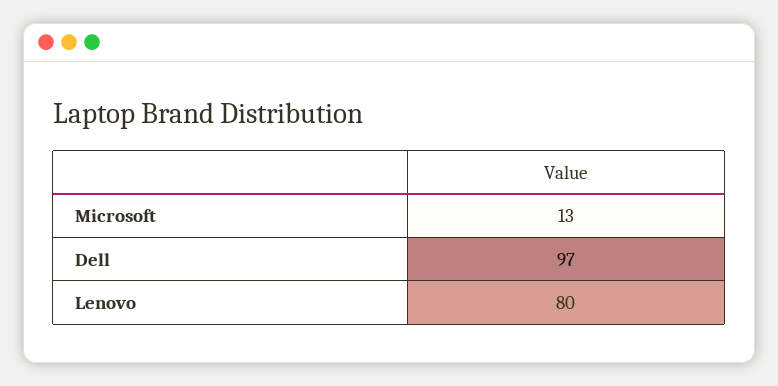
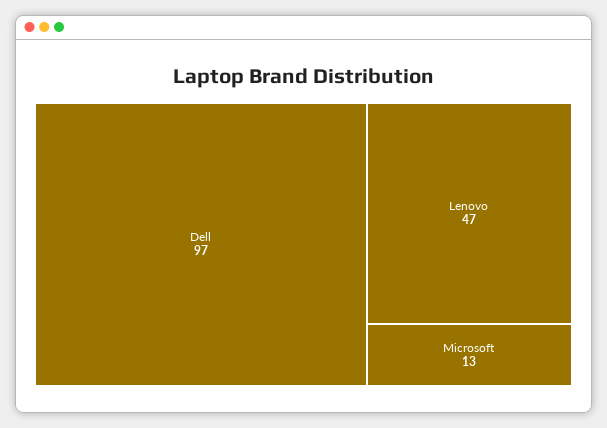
Lenovo: 80 -> 47

